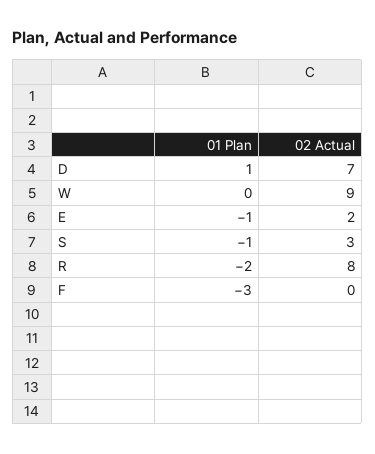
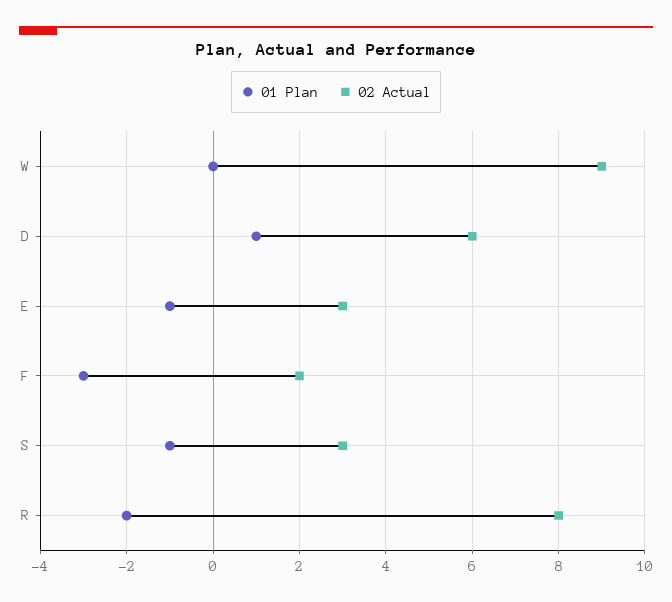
02 Actual, D: 7 -> 6
02 Actual, E: 2 -> 3
02 Actual, F: 0 -> 2

